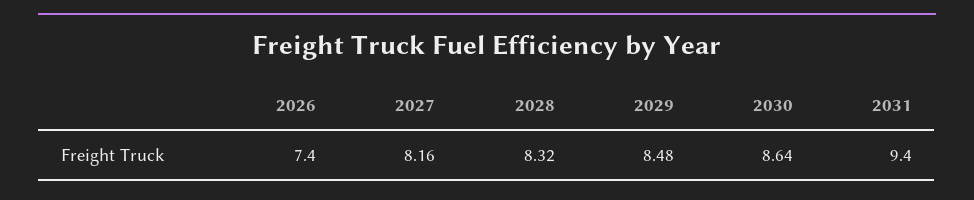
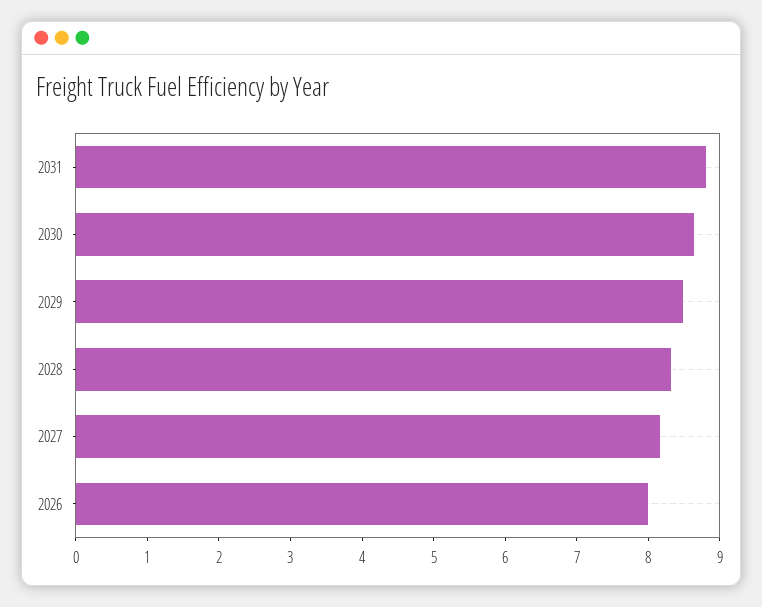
2026: 7.4 -> 8
2031: 9.4 -> 8.8

